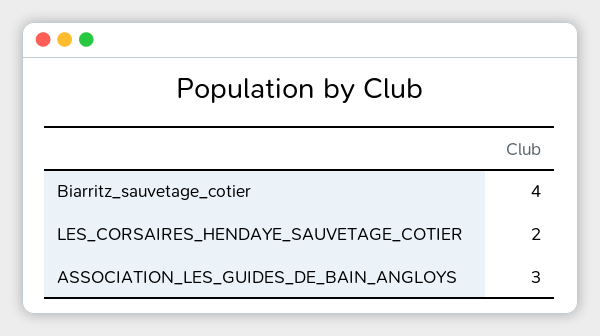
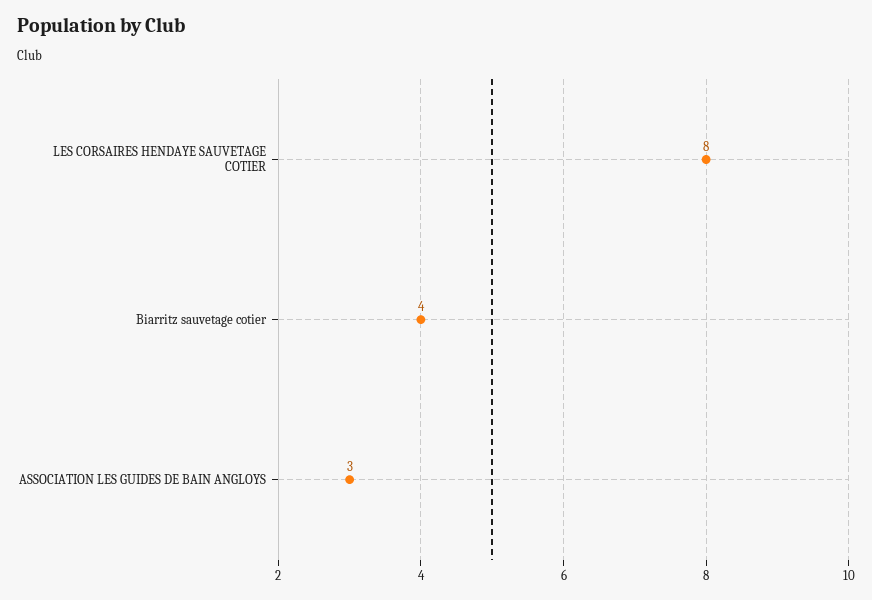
LES_CORSAIRES_HENDAYE_SAUVETAGE_COTIER: 2 -> 8

